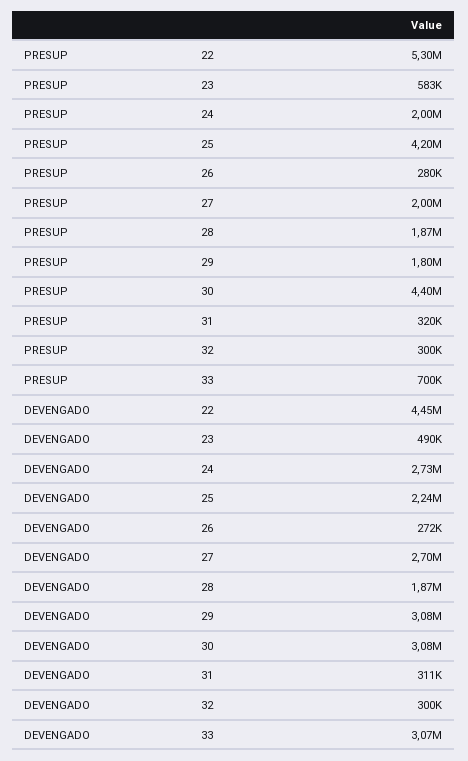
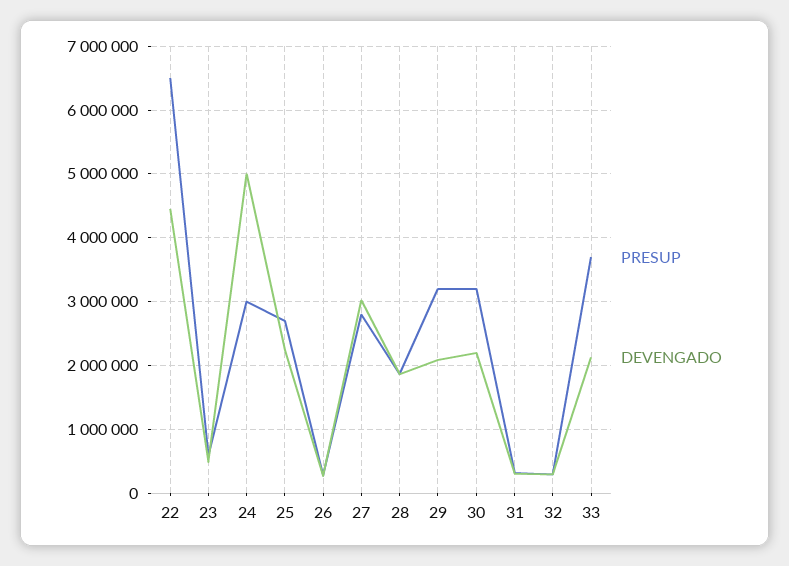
PRESUP, 22: 5300000 -> 6500000
PRESUP, 24: 2000000 -> 3000000
PRESUP, 25: 4200000 -> 2700000
PRESUP, 27: 2000000 -> 2800000
PRESUP, 29: 1800000 -> 3200000
PRESUP, 30: 4400000 -> 3200000
PRESUP, 33: 700000 -> 3700000
DEVENGADO, 24: 2730000 -> 5000000
DEVENGADO, 27: 2700000 -> 3000000
DEVENGADO, 29: 3080000 -> 2100000
DEVENGADO, 30: 3080000 -> 2200000
DEVENGADO, 33: 3070000 -> 2100000

